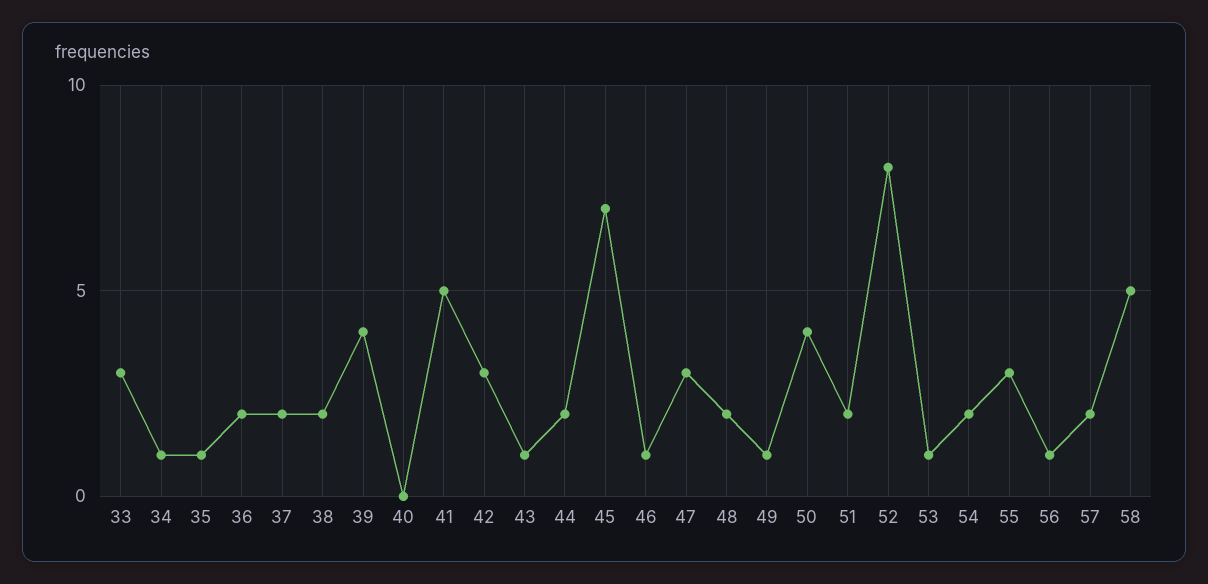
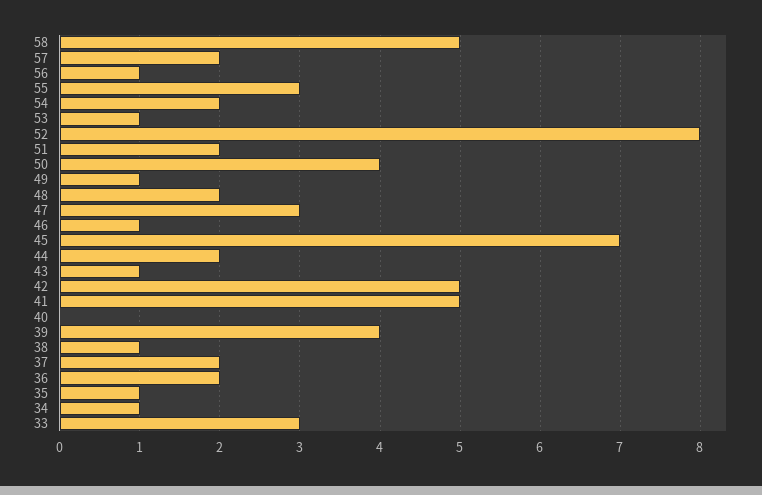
38: 2 -> 1
42: 3 -> 5

